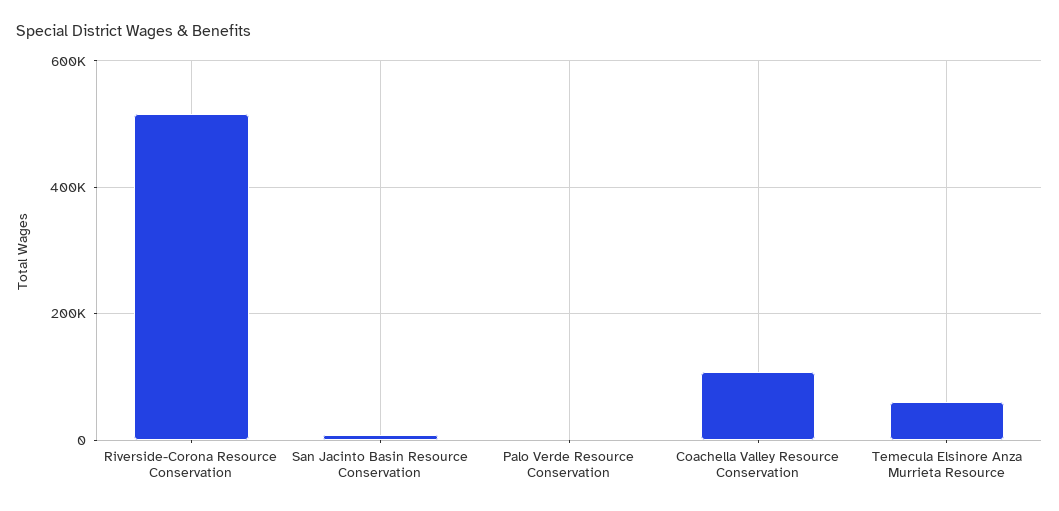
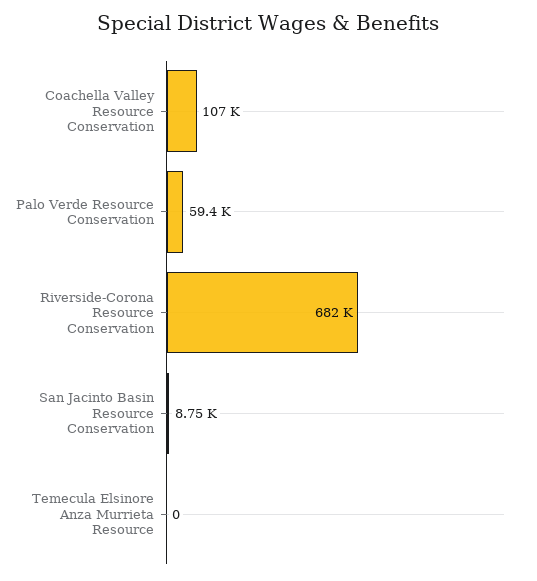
Riverside-Corona Resource Conservation: 520000 -> 682000
Palo Verde Resource Conservation: 0 -> 59400
Temecula Elsinore Anza Murrieta Resource: 60000 -> 0

